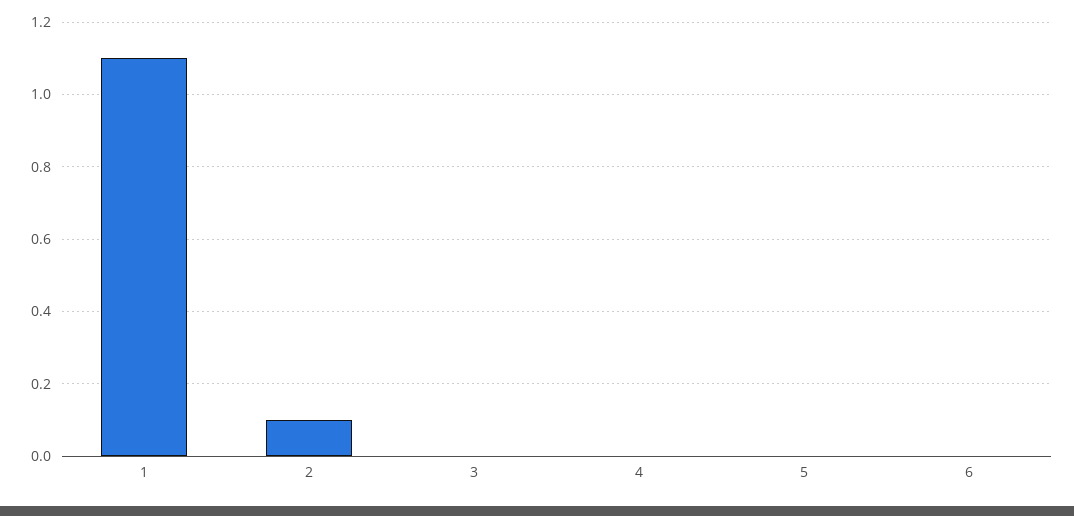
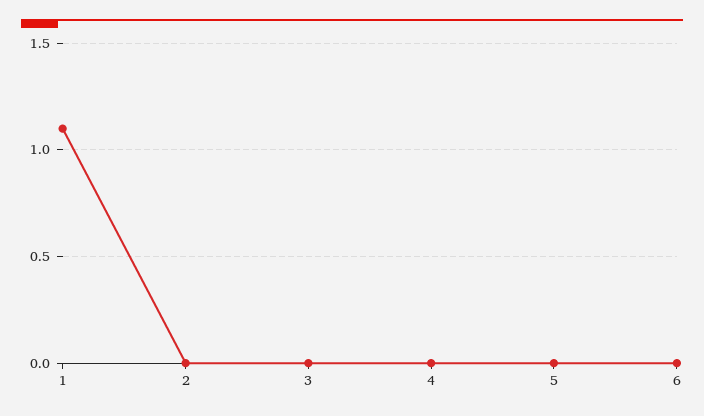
2: 0.1 -> 0

